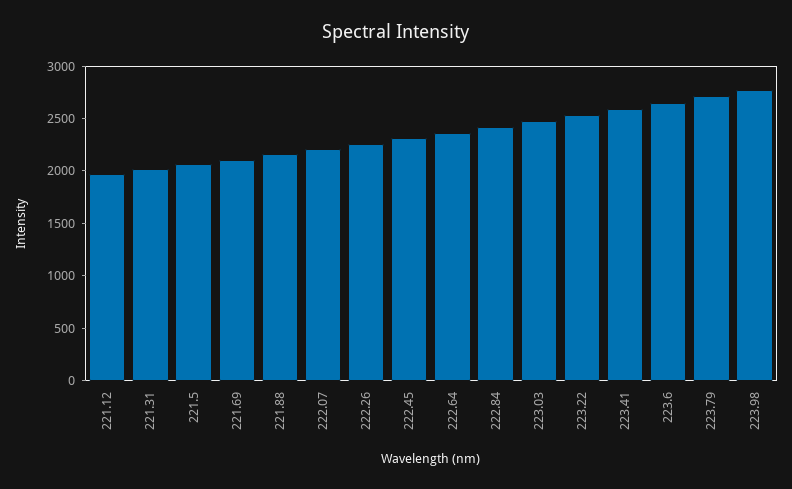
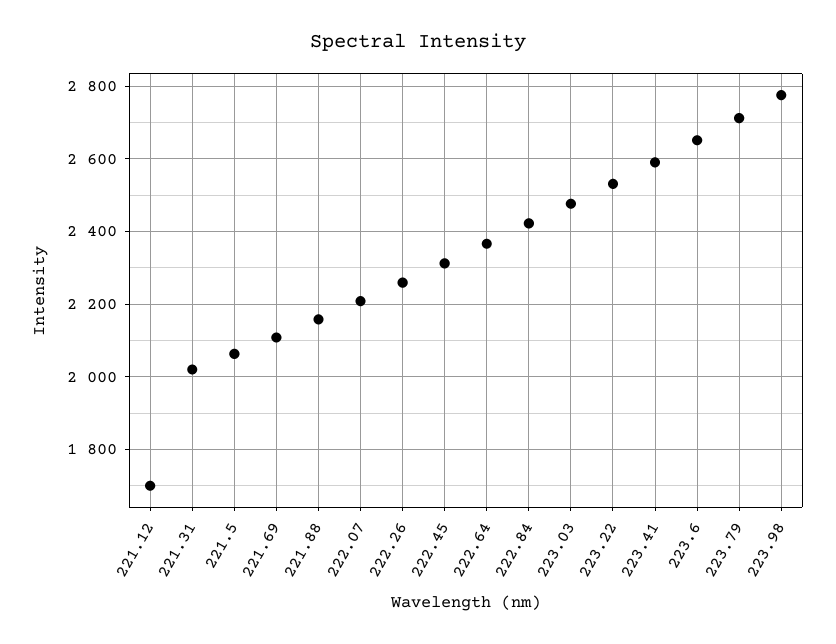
221.12: 2000 -> 1700

